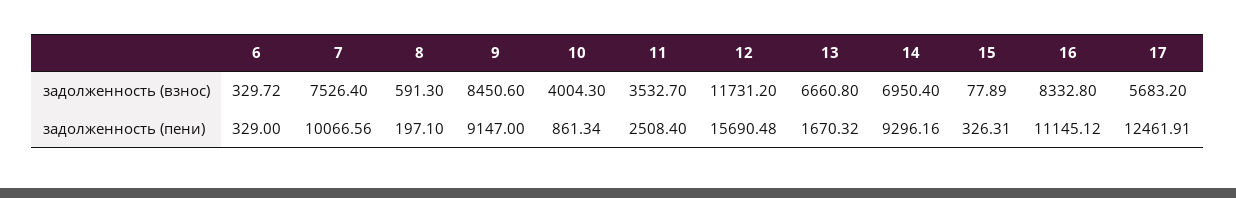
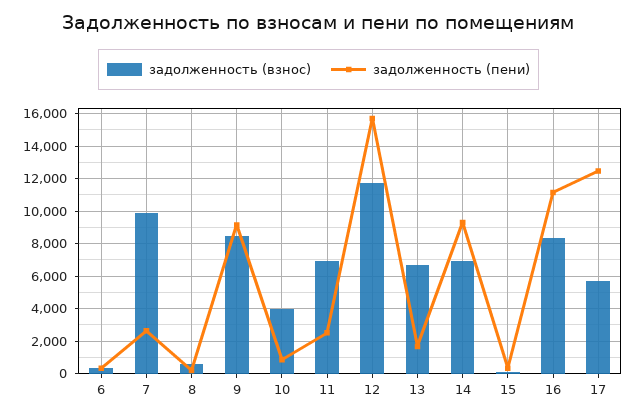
задолженность (взнос), 7: 7526.4 -> 10000
задолженность (взнос), 11: 3532.7 -> 7000
задолженность (пени), 7: 10066.56 -> 2500

